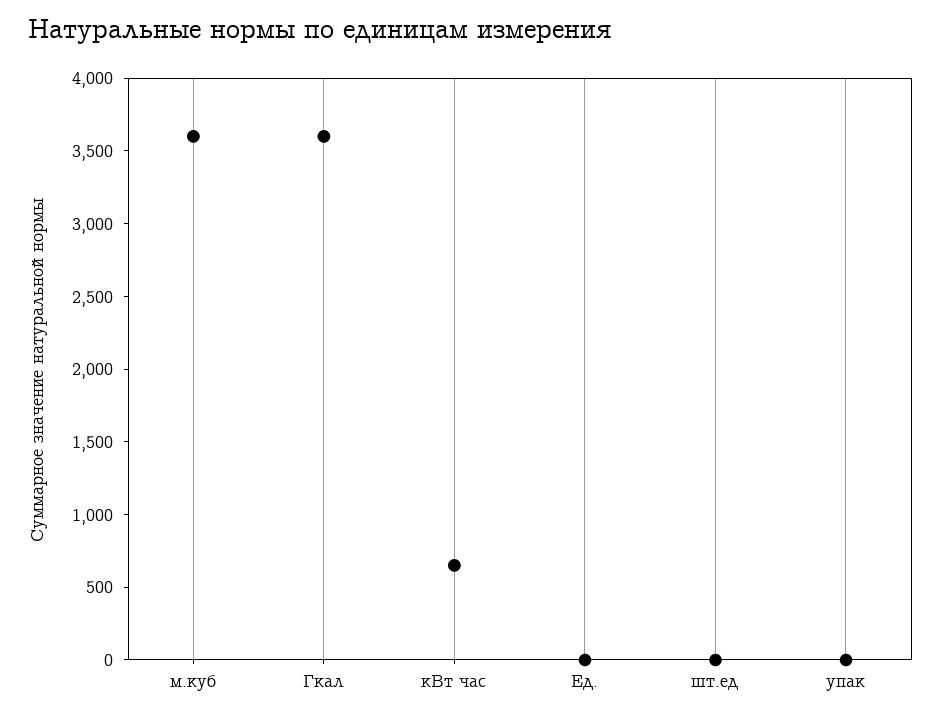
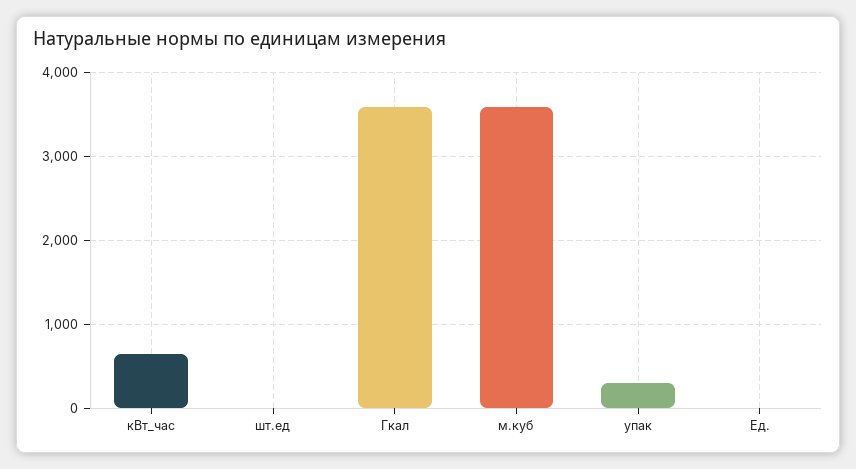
упак: 0 -> 300

